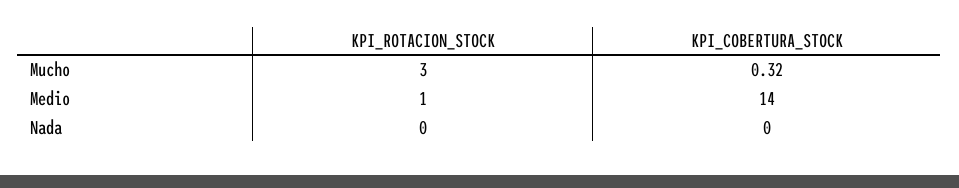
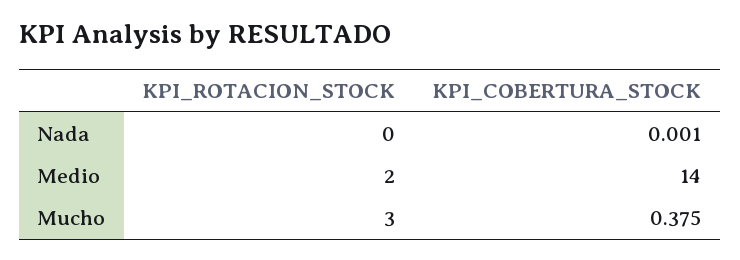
KPI_COBERTURA_STOCK, Mucho: 0.32 -> 0.375
KPI_ROTACION_STOCK, Medio: 1 -> 2
KPI_COBERTURA_STOCK, Nada: 0 -> 0.001

